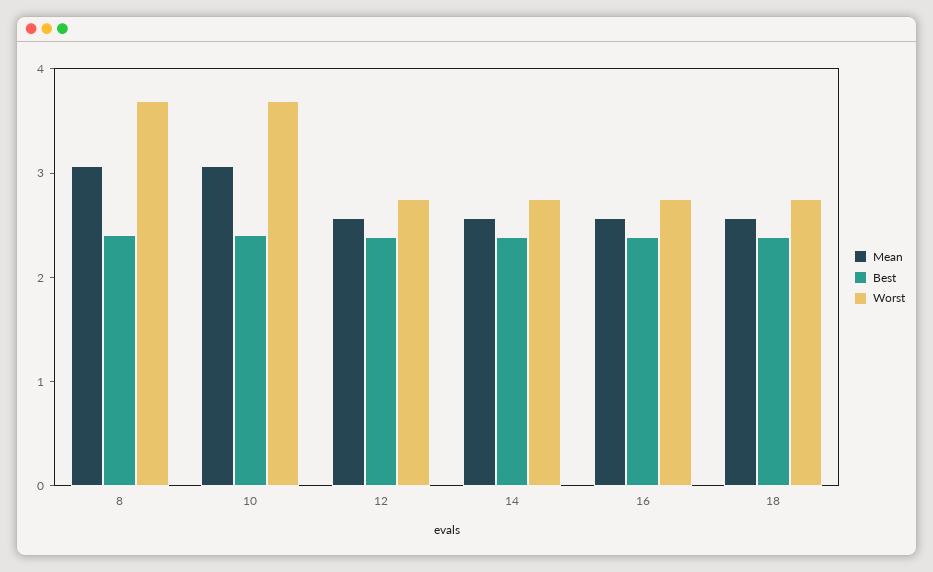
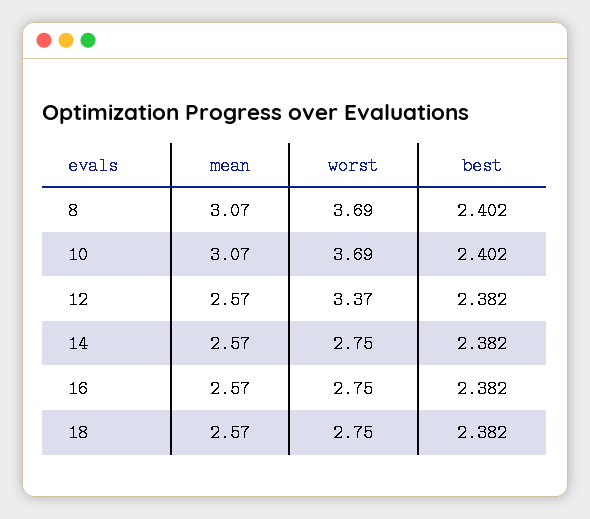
Worst, 12: 2.8 -> 3.37

